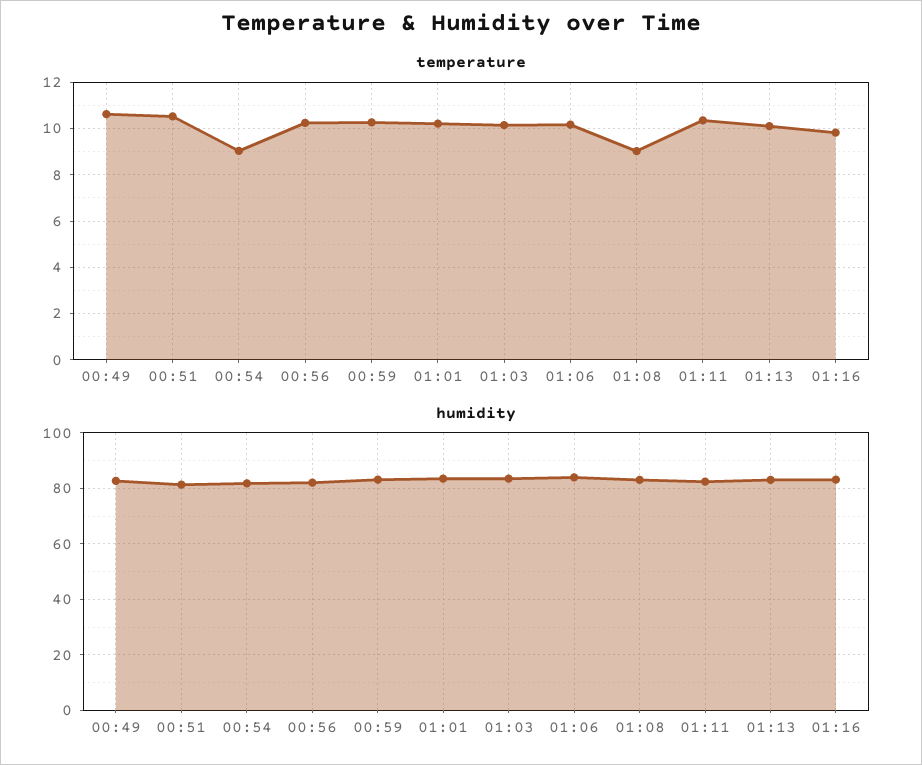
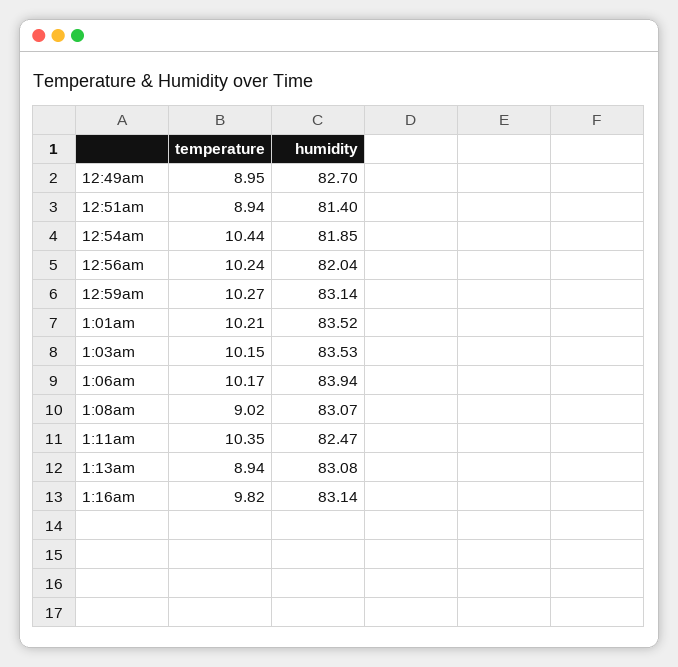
temperature, 00:49: 10.5 -> 8.95
temperature, 00:51: 10.5 -> 8.94
temperature, 00:54: 9 -> 10.44
temperature, 01:13: 10 -> 8.94

